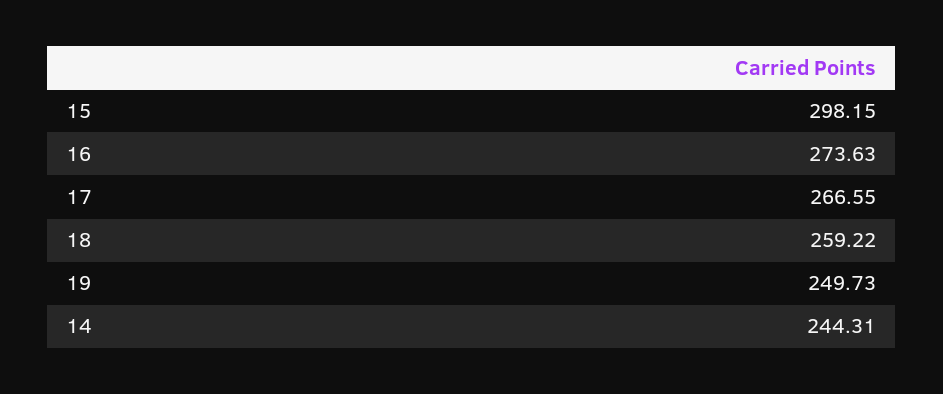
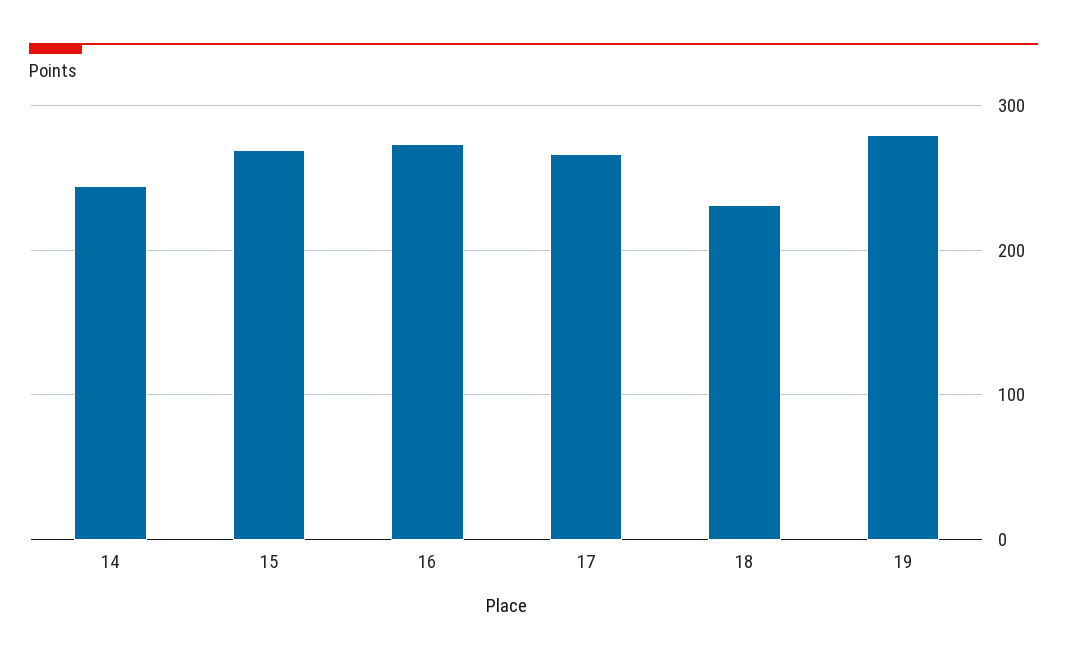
15: 298.15 -> 270
18: 259.22 -> 230
19: 249.73 -> 280

